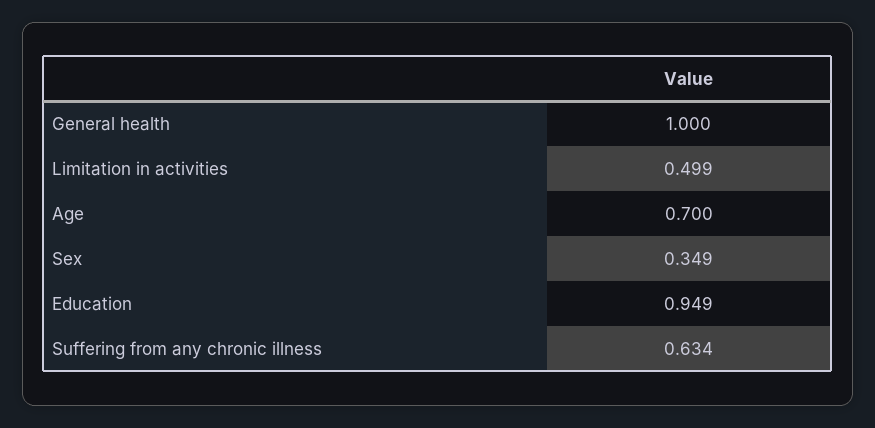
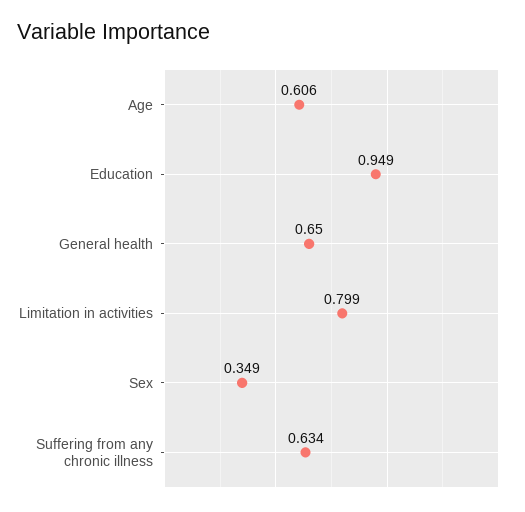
General health: 1 -> 0.65
Limitation in activities: 0.499 -> 0.799
Age: 0.7 -> 0.606

